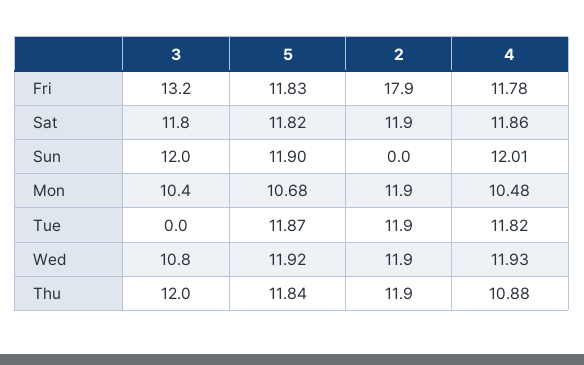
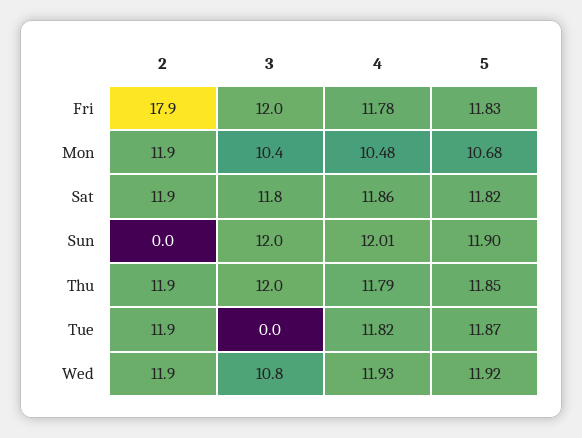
3, Fri: 13.2 -> 12
5, Thu: 11.84 -> 11.85
4, Thu: 10.88 -> 11.79

